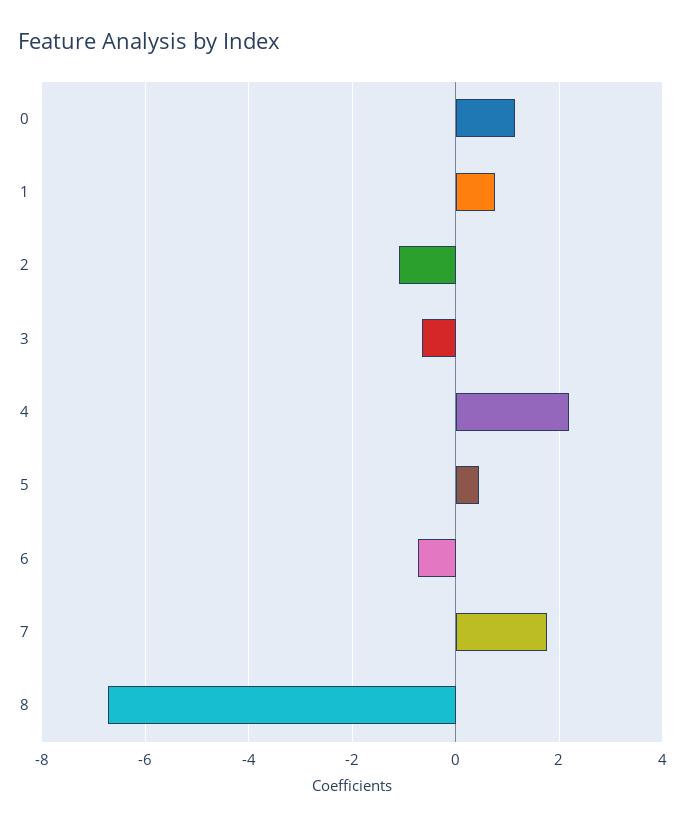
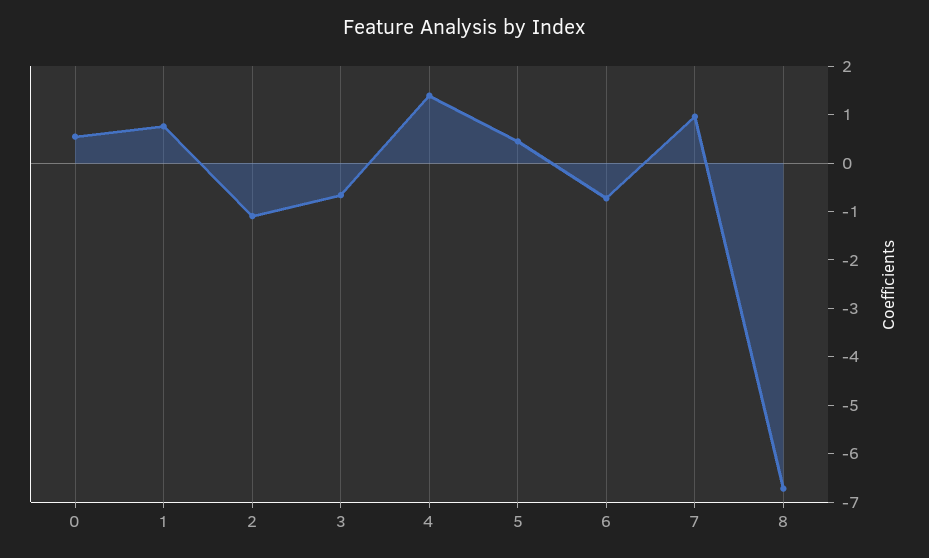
0: 1.2 -> 0.6
4: 2.2 -> 1.4
7: 1.8 -> 1

